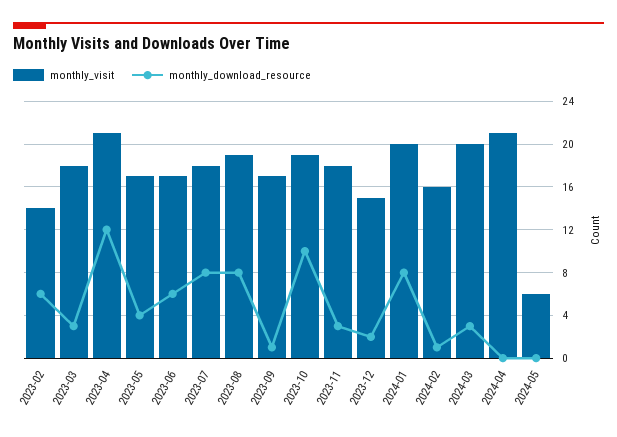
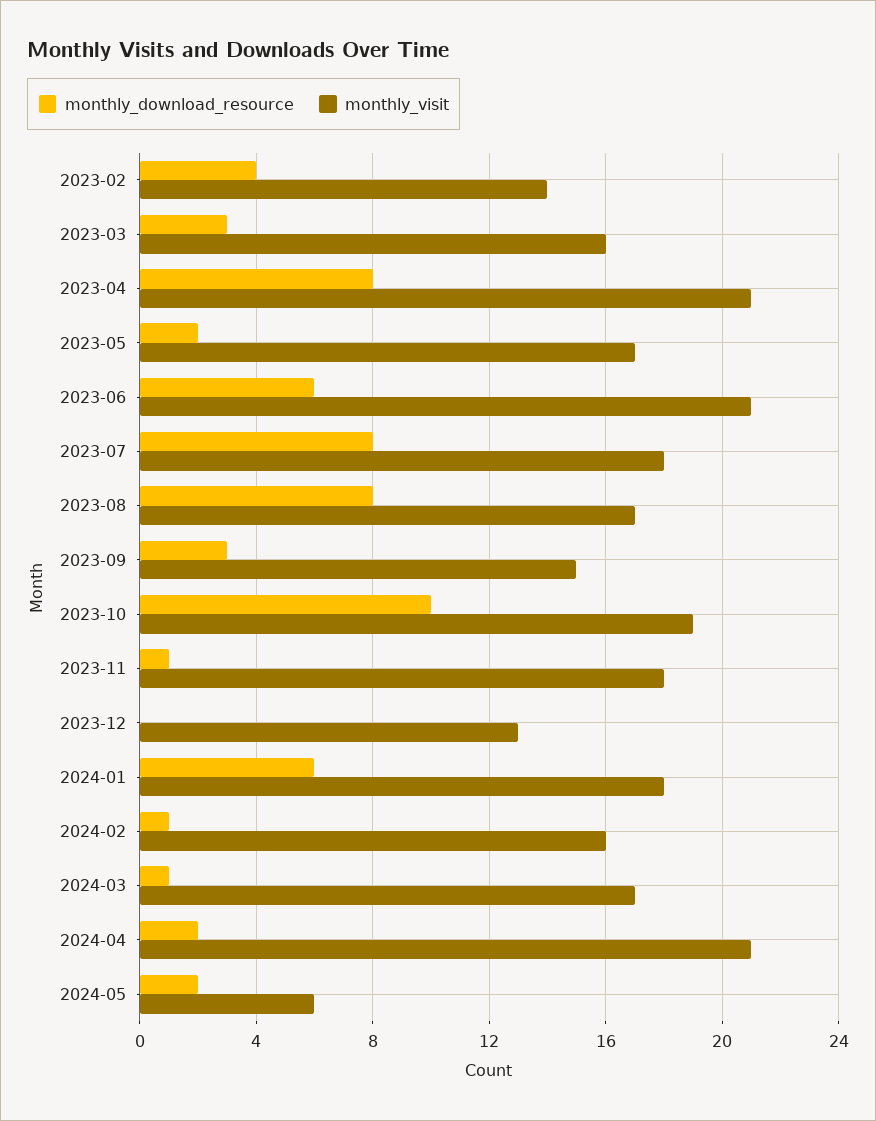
monthly_download_resource, 2023-02: 6 -> 4
monthly_visit, 2023-03: 18 -> 16
monthly_download_resource, 2023-04: 12 -> 8
monthly_download_resource, 2023-05: 4 -> 2
monthly_visit, 2023-06: 17 -> 21
monthly_visit, 2023-08: 19 -> 17
monthly_visit, 2023-09: 17 -> 15
monthly_download_resource, 2023-09: 1 -> 3
monthly_download_resource, 2023-11: 3 -> 1
monthly_visit, 2023-12: 15 -> 13
monthly_download_resource, 2023-12: 2 -> 0
monthly_visit, 2024-01: 20 -> 18
monthly_download_resource, 2024-01: 8 -> 6
monthly_visit, 2024-03: 20 -> 17
monthly_download_resource, 2024-03: 3 -> 1
monthly_download_resource, 2024-04: 0 -> 2
monthly_download_resource, 2024-05: 0 -> 2

